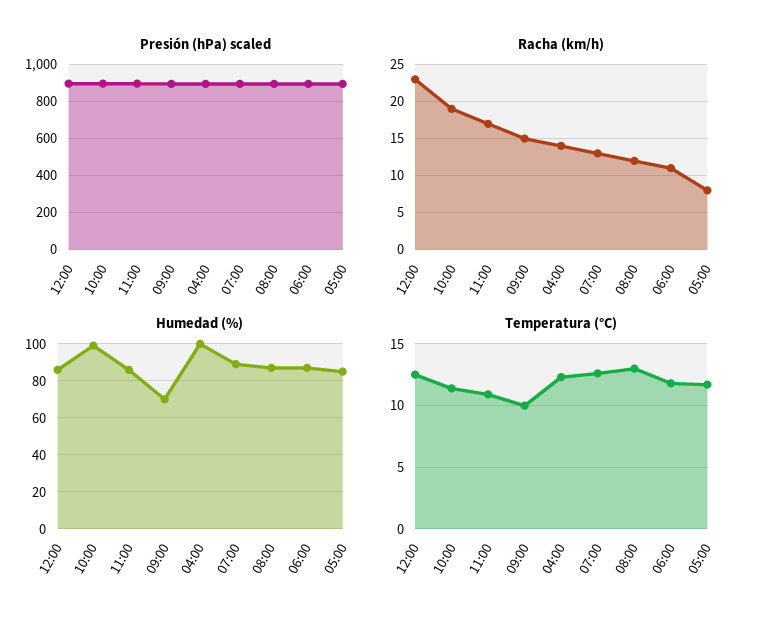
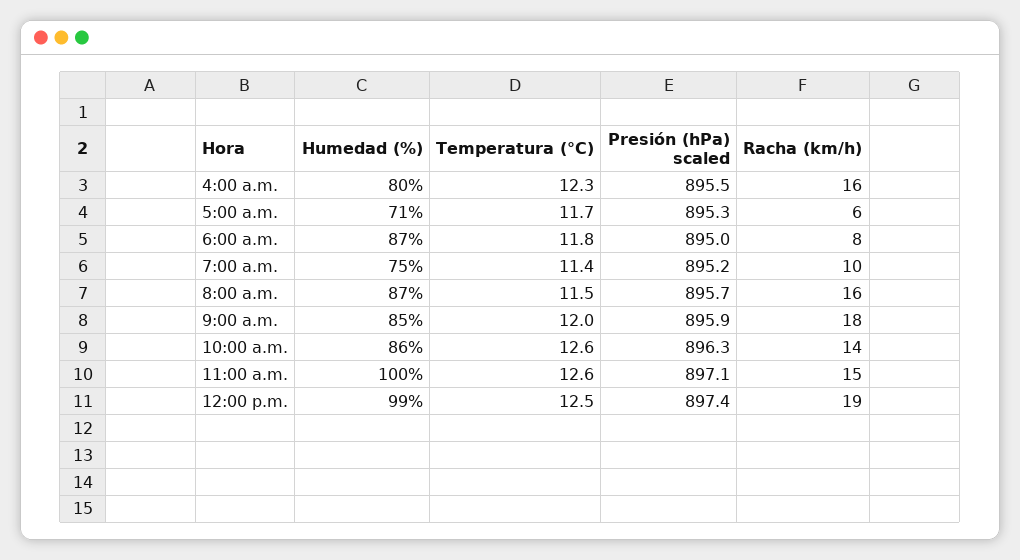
Racha (km/h), 12:00: 23 -> 19
Racha (km/h), 10:00: 19 -> 14
Racha (km/h), 11:00: 17 -> 15
Racha (km/h), 09:00: 15 -> 18
Racha (km/h), 04:00: 14 -> 16
Racha (km/h), 07:00: 13 -> 10
Racha (km/h), 08:00: 12 -> 16
Racha (km/h), 06:00: 11 -> 8
Racha (km/h), 05:00: 8 -> 6
Humedad (%), 12:00: 85 -> 99
Humedad (%), 10:00: 100 -> 86
Humedad (%), 11:00: 85 -> 100
Humedad (%), 09:00: 70 -> 85
Humedad (%), 04:00: 100 -> 80
Humedad (%), 07:00: 90 -> 75
Humedad (%), 05:00: 85 -> 71
Temperatura (°C), 10:00: 11.5 -> 12.6
Temperatura (°C), 11:00: 11 -> 12.6
Temperatura (°C), 09:00: 10 -> 12
Temperatura (°C), 07:00: 12.5 -> 11.4
Temperatura (°C), 08:00: 13 -> 11.5

